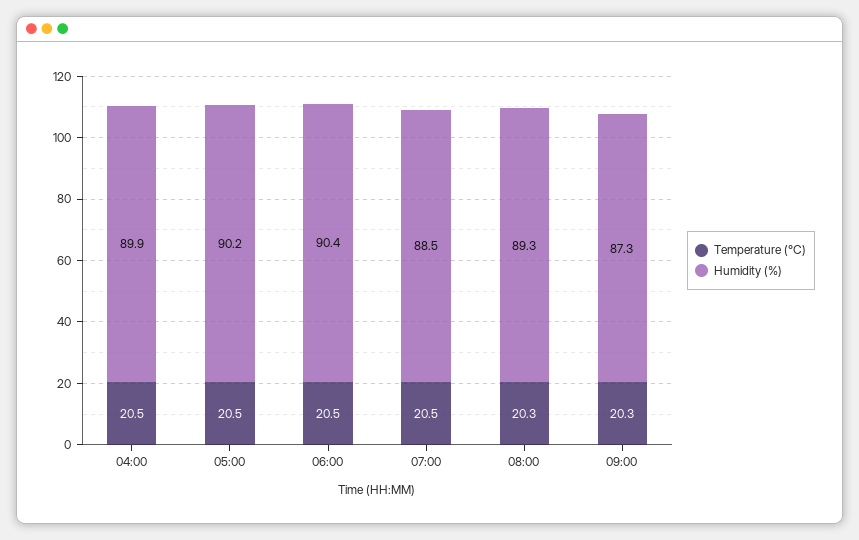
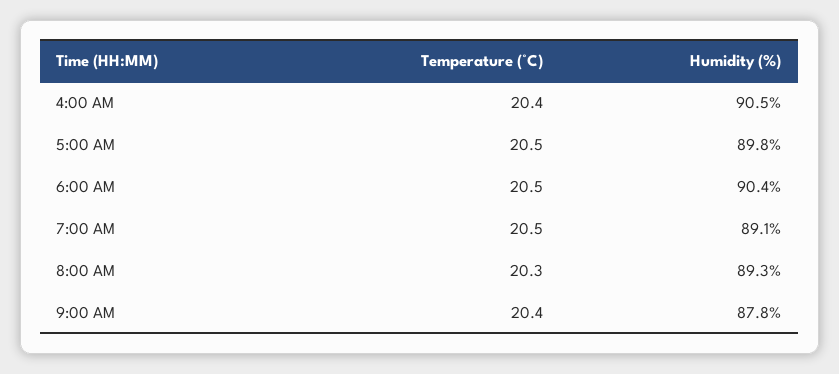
Temperature (°C), 04:00: 20.5 -> 20.4
Humidity (%), 04:00: 89.9 -> 90.5
Humidity (%), 05:00: 90.2 -> 89.8
Humidity (%), 07:00: 88.5 -> 89.1
Temperature (°C), 09:00: 20.3 -> 20.4
Humidity (%), 09:00: 87.3 -> 87.8

